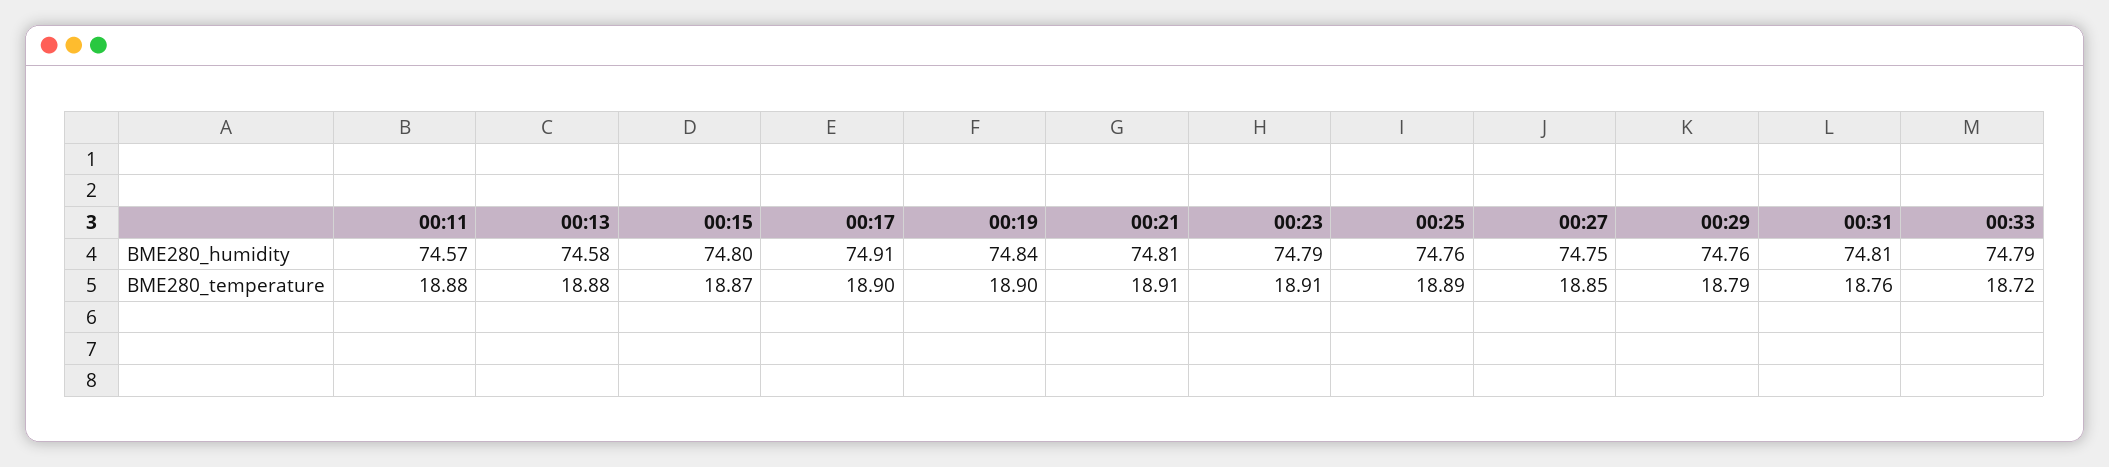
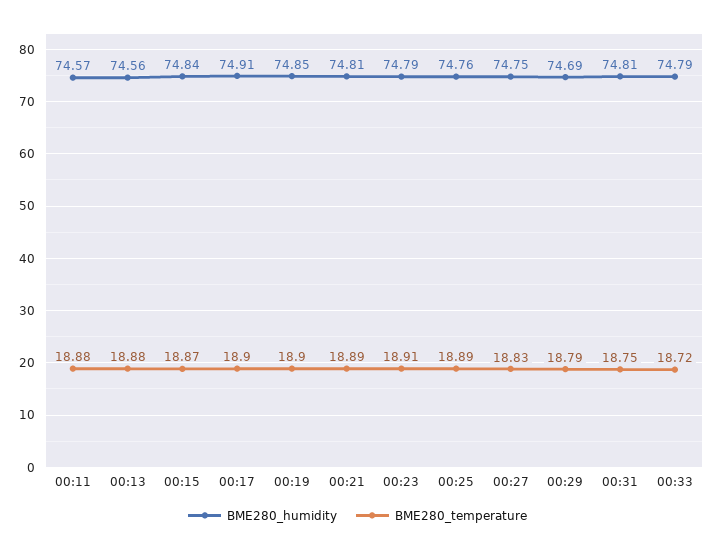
BME280_humidity, 00:13: 74.58 -> 74.56
BME280_humidity, 00:15: 74.8 -> 74.84
BME280_humidity, 00:19: 74.84 -> 74.85
BME280_humidity, 00:29: 74.76 -> 74.69
BME280_temperature, 00:21: 18.91 -> 18.89
BME280_temperature, 00:27: 18.85 -> 18.83
BME280_temperature, 00:31: 18.76 -> 18.75

